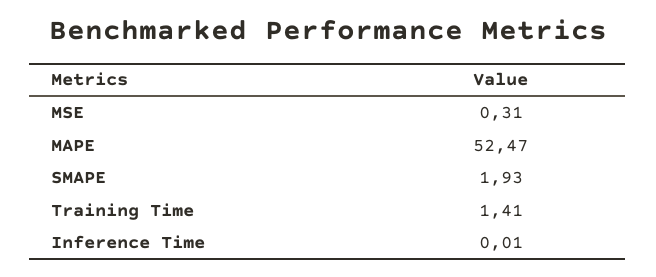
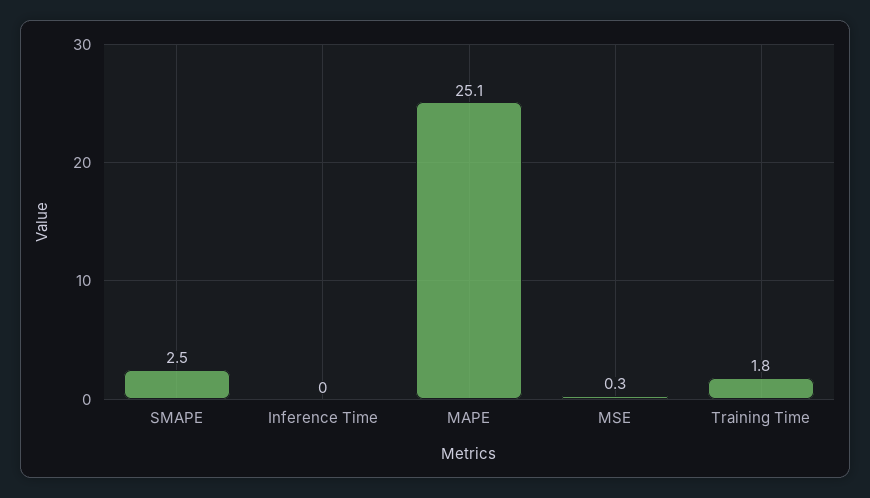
MAPE: 52.47 -> 25.1
SMAPE: 1.93 -> 2.5
Training Time: 1.41 -> 1.8

